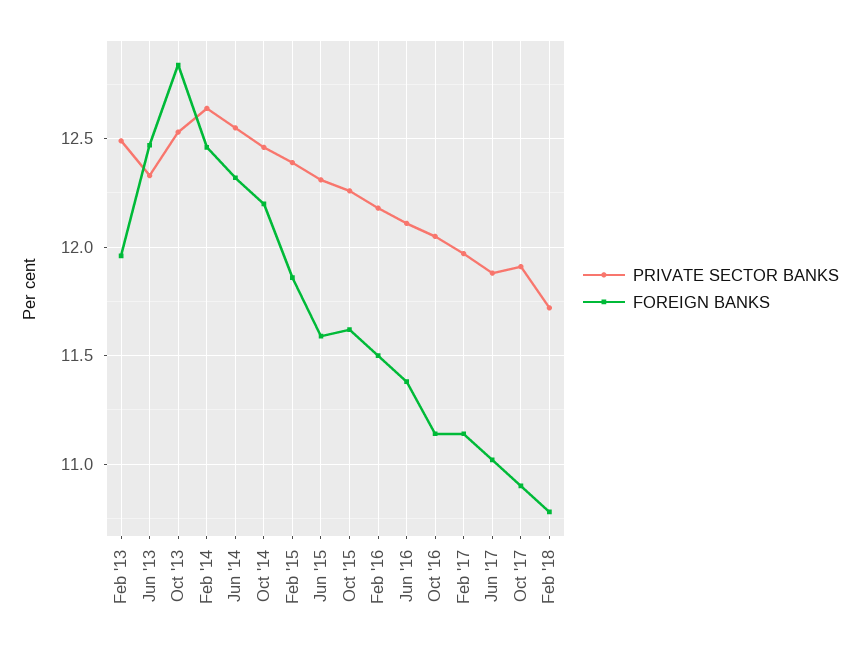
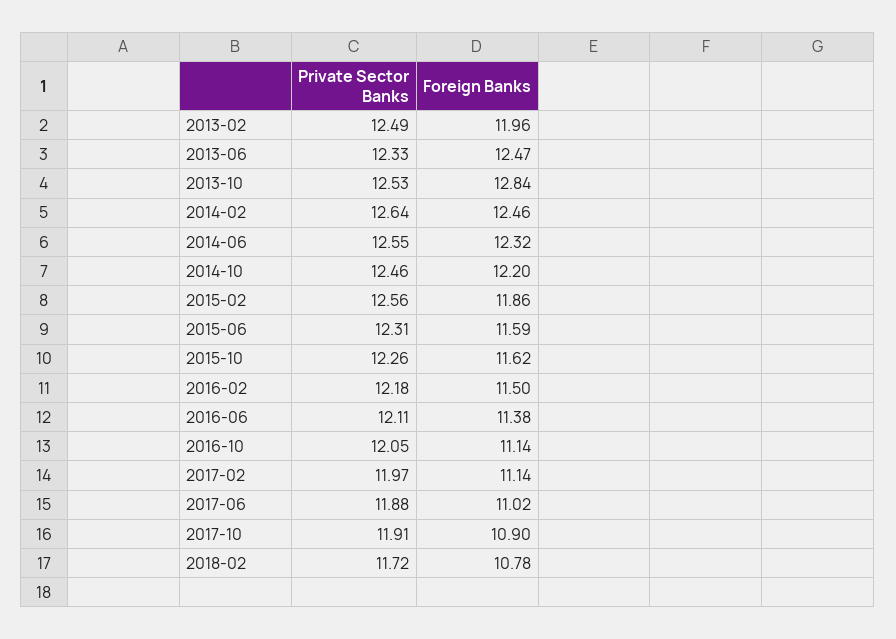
PRIVATE SECTOR BANKS, Feb '15: 12.4 -> 12.56

